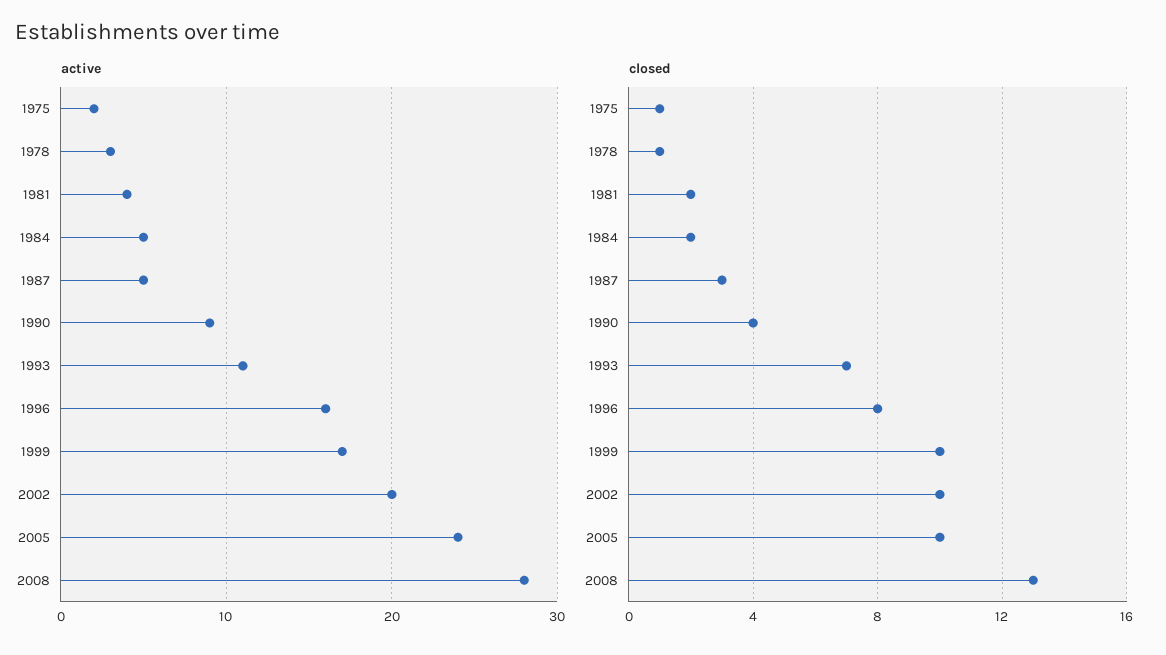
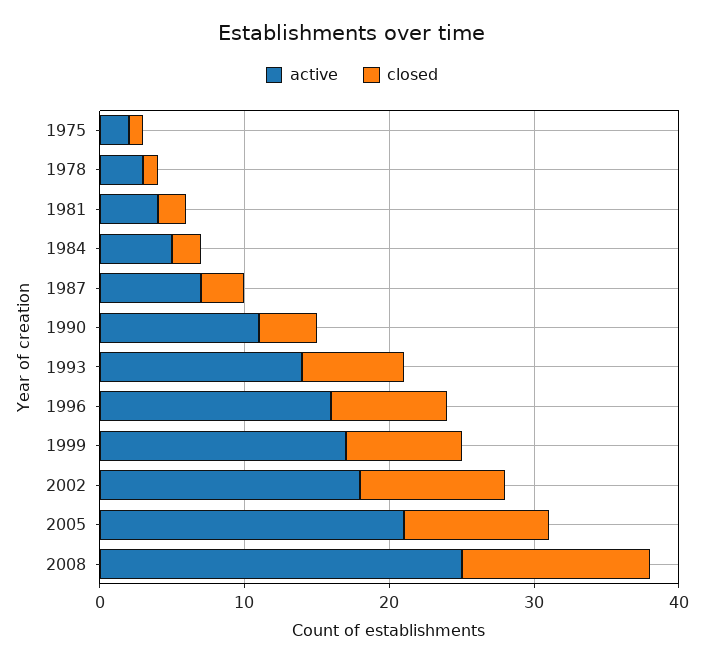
active, 1987: 5 -> 7
active, 1990: 9 -> 11
active, 1993: 11 -> 14
active, 2002: 20 -> 18
active, 2005: 24 -> 21
active, 2008: 28 -> 25
closed, 1999: 10 -> 8

